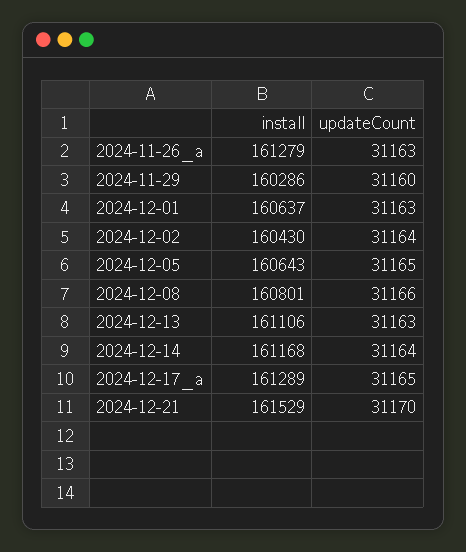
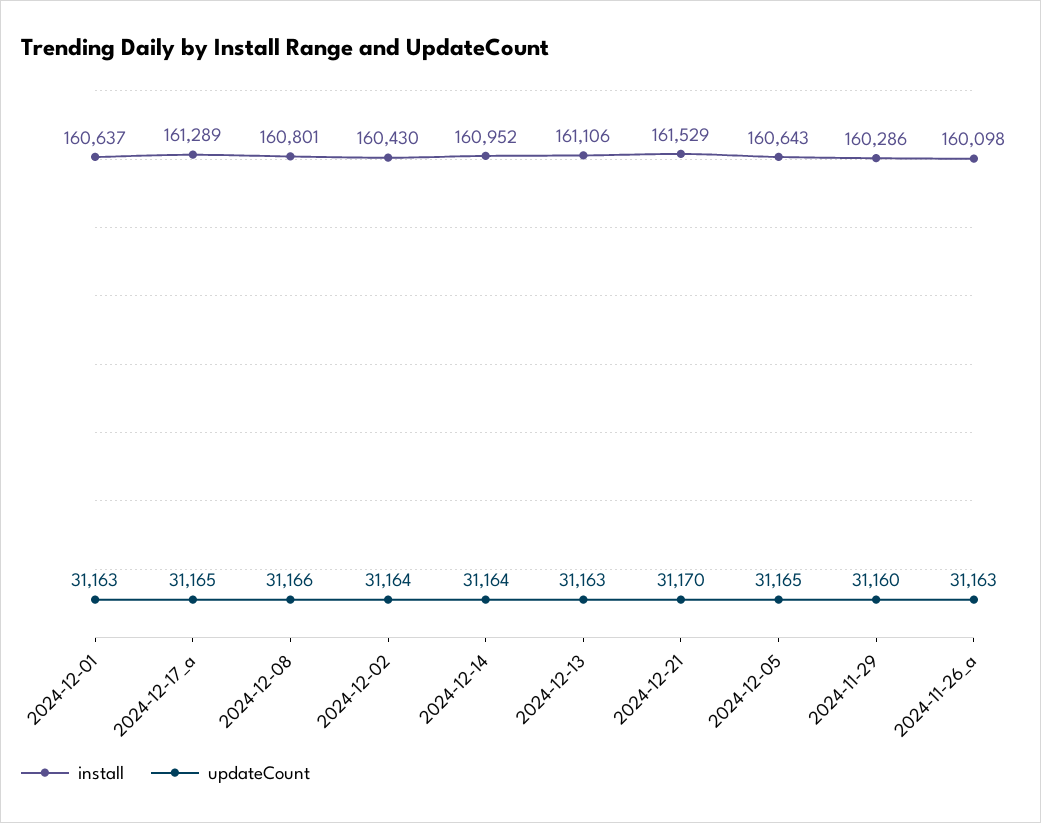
install, 2024-11-26_a: 161279 -> 160098
install, 2024-12-14: 161168 -> 160952

